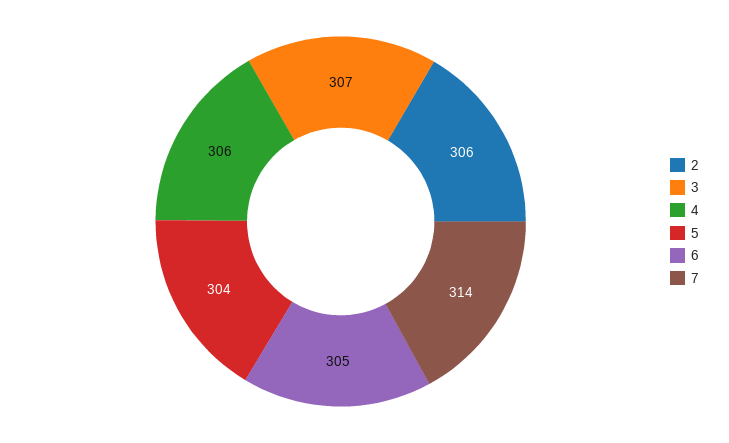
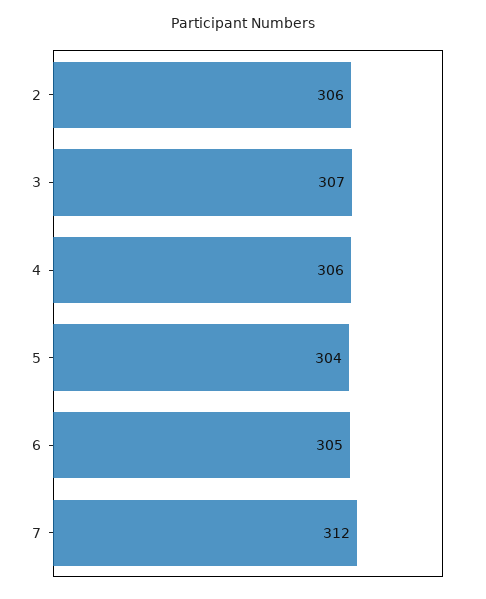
7: 314 -> 312

